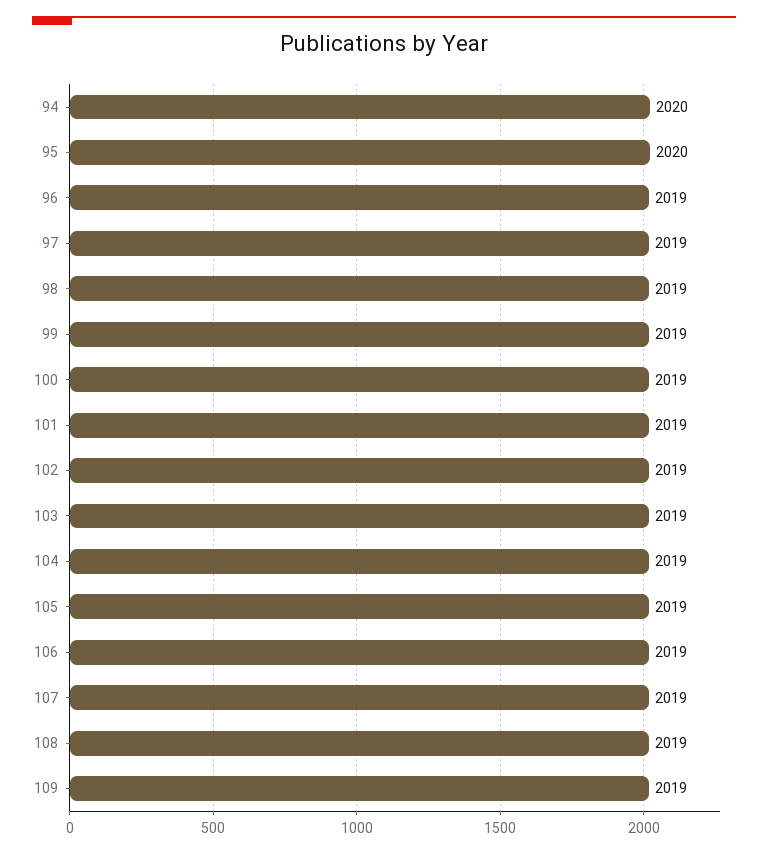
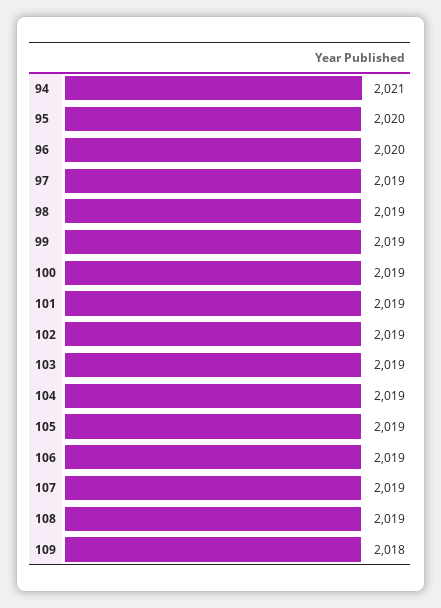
94: 2020 -> 2021
96: 2019 -> 2020
109: 2019 -> 2018

